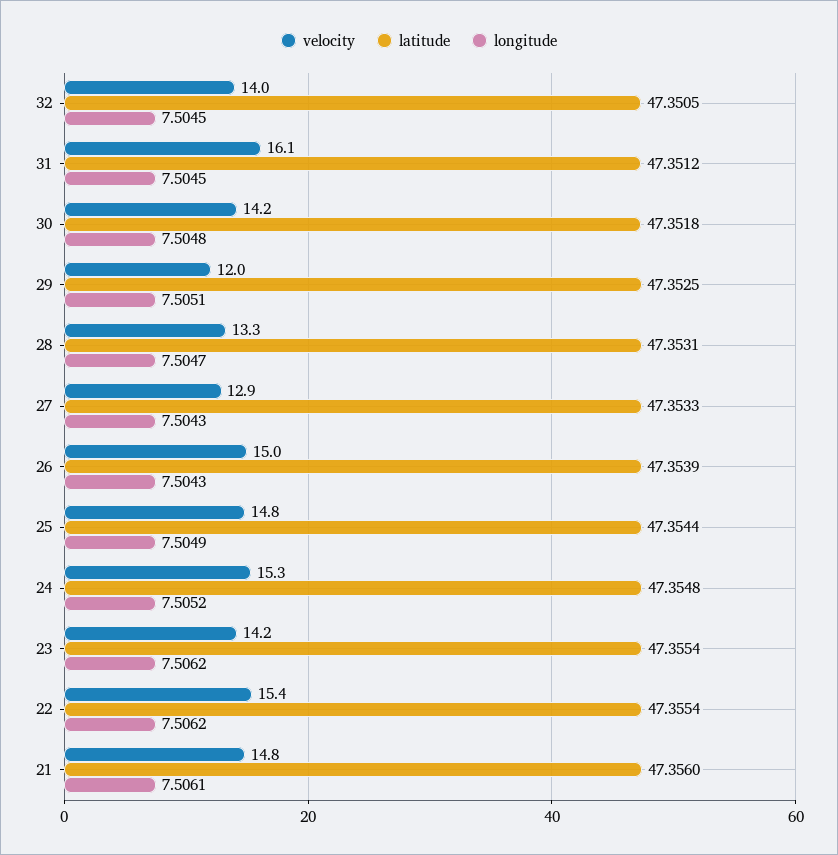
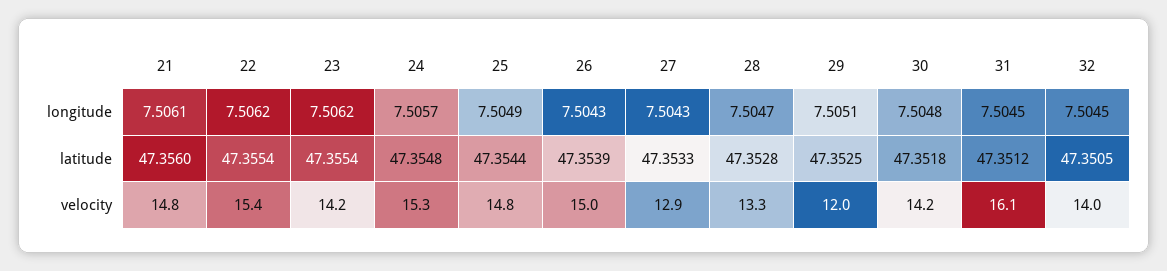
latitude, 28: 47.3531 -> 47.3528
longitude, 24: 7.5052 -> 7.5057

